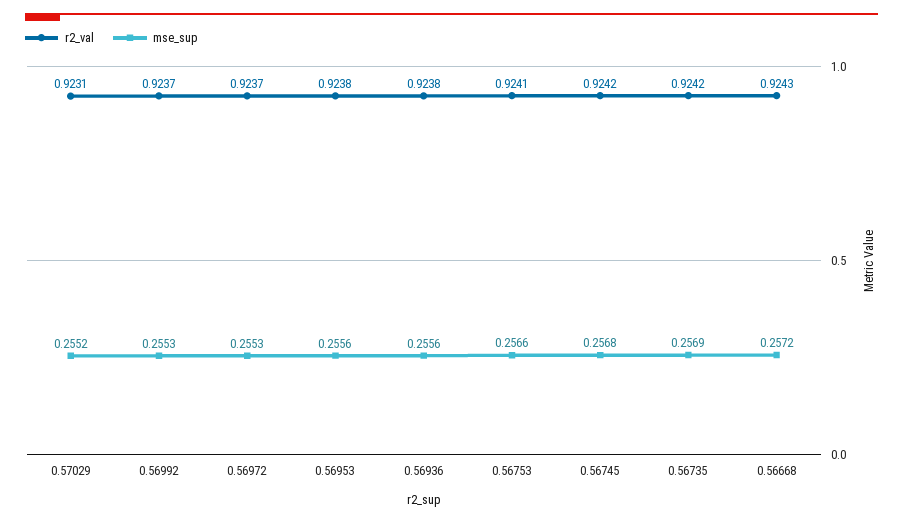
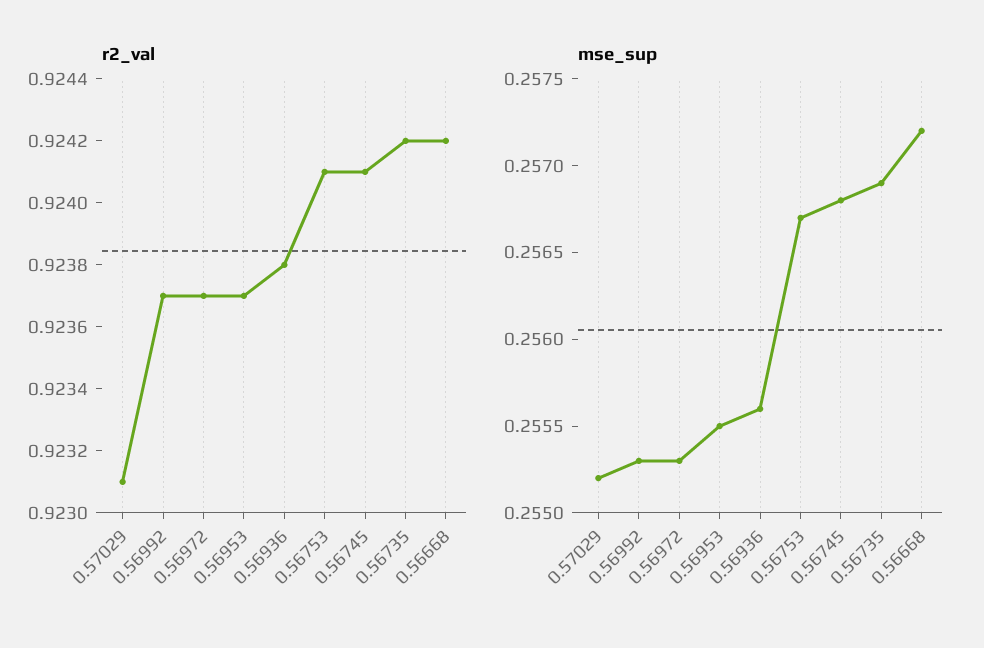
r2_val, 0.56953: 0.9238 -> 0.9237
mse_sup, 0.56953: 0.2556 -> 0.2555
mse_sup, 0.56753: 0.2566 -> 0.2567
r2_val, 0.56745: 0.9242 -> 0.9241
r2_val, 0.56668: 0.9243 -> 0.9242

